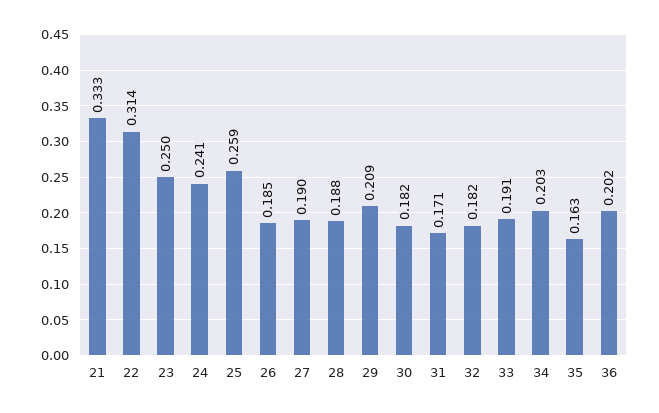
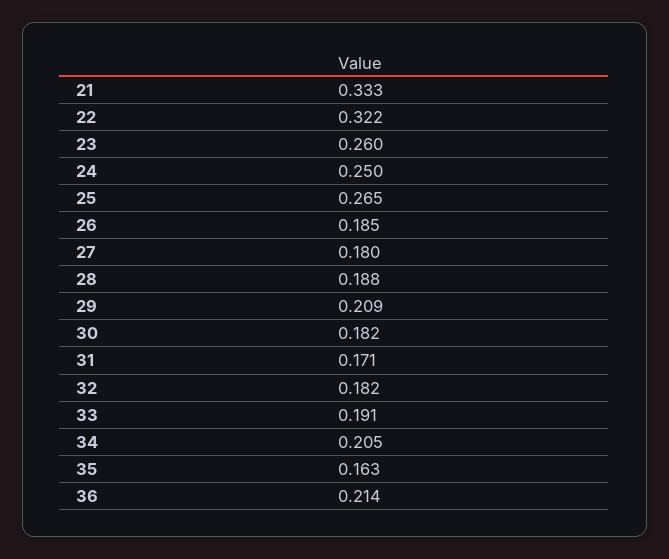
22: 0.314 -> 0.322
23: 0.25 -> 0.26
24: 0.241 -> 0.25
25: 0.259 -> 0.265
27: 0.19 -> 0.18
34: 0.203 -> 0.205
36: 0.202 -> 0.214

